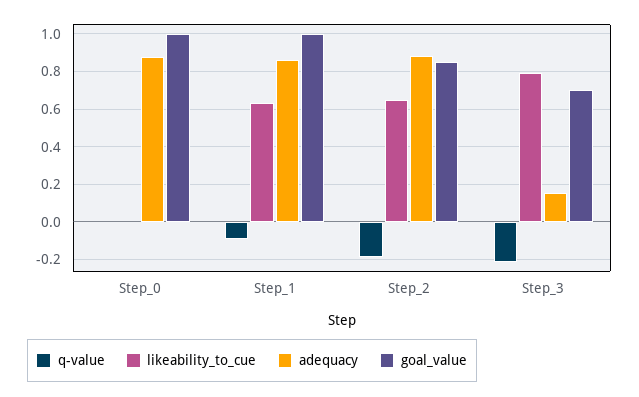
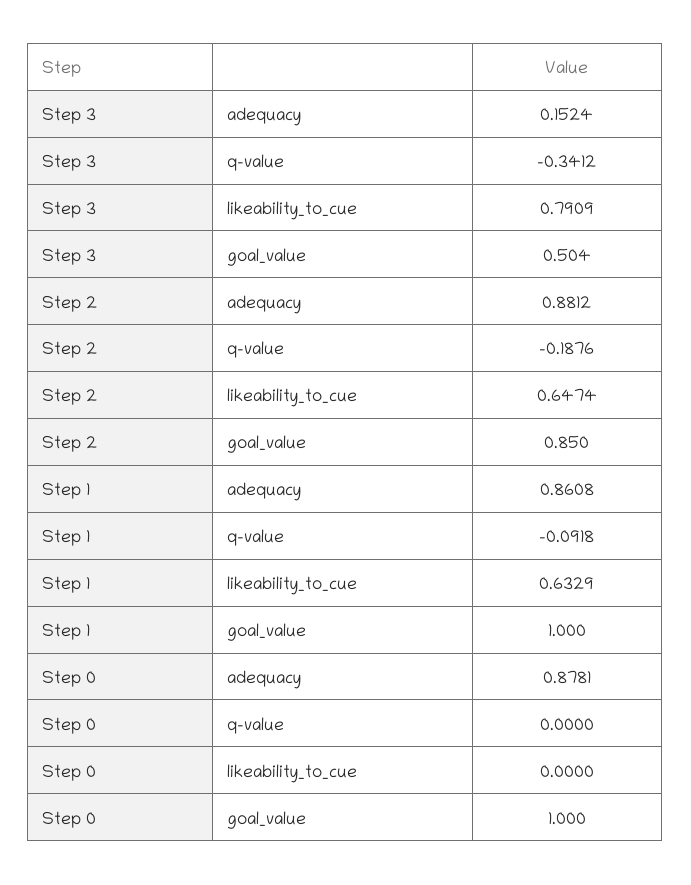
q-value, Step_3: -0.2 -> -0.3412
goal_value, Step_3: 0.7 -> 0.504

